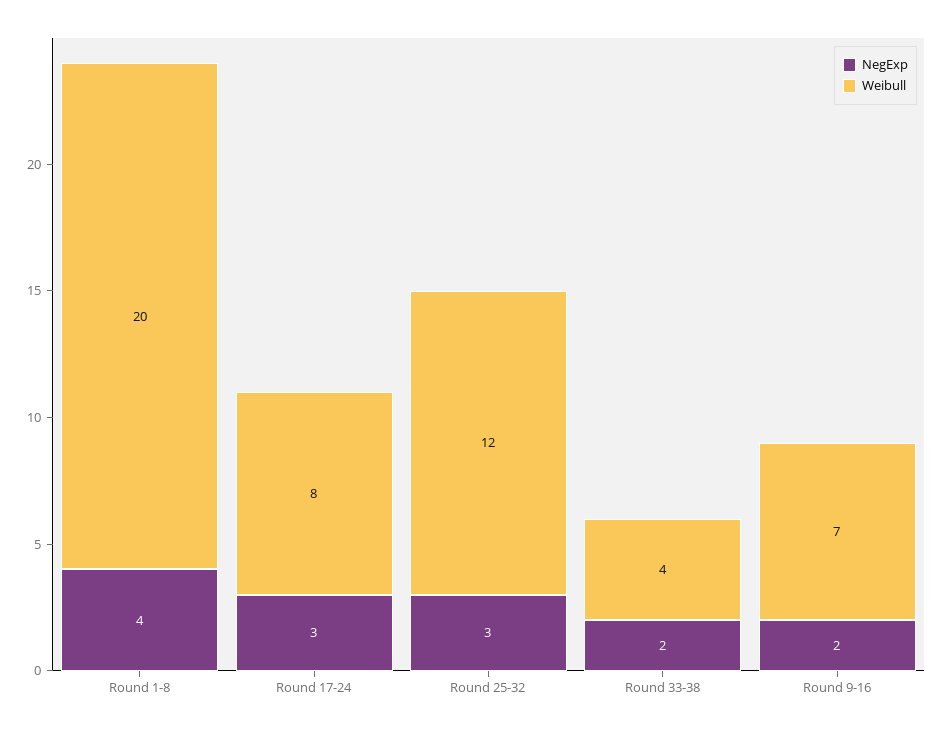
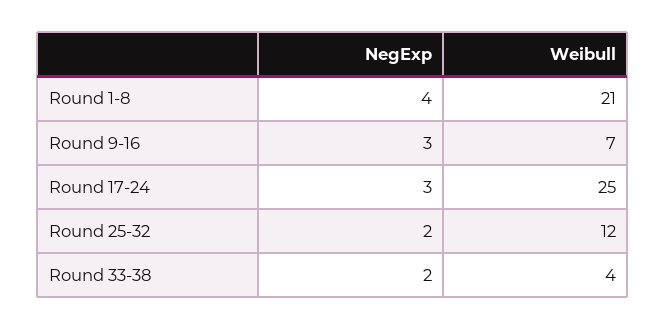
Weibull, Round 1-8: 20 -> 21
Weibull, Round 17-24: 8 -> 25
NegExp, Round 25-32: 3 -> 2
NegExp, Round 9-16: 2 -> 3

